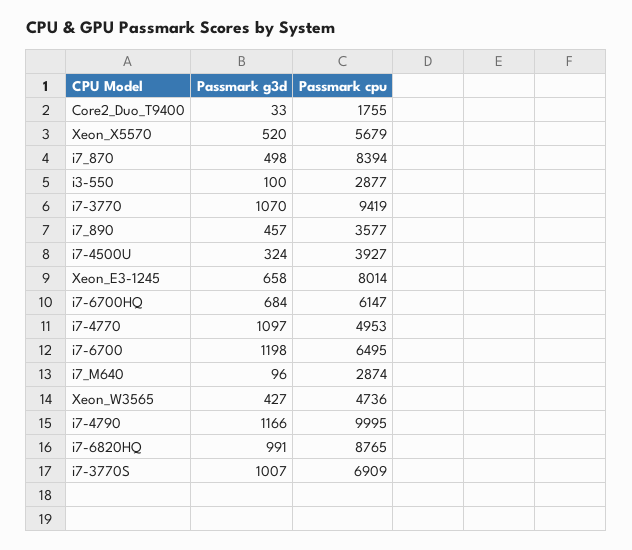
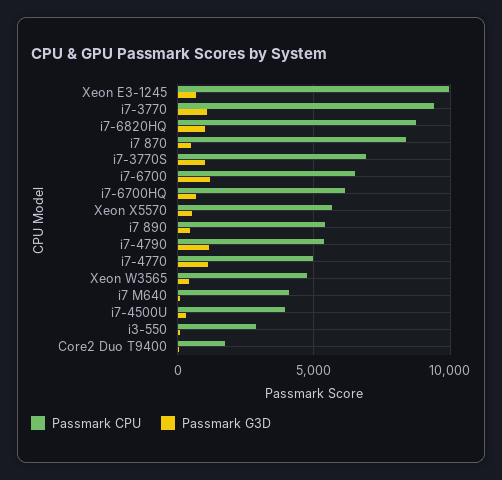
Passmark cpu, i7_890: 3577 -> 5500
Passmark cpu, Xeon_E3-1245: 8014 -> 10000
Passmark cpu, i7_M640: 2874 -> 4000
Passmark cpu, i7-4790: 9995 -> 5500

